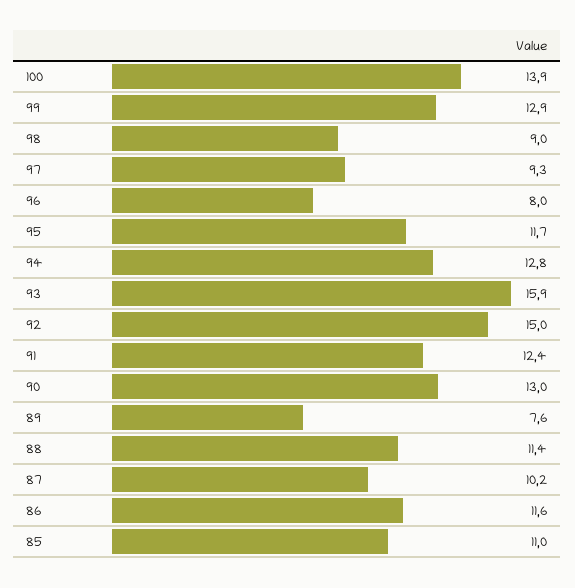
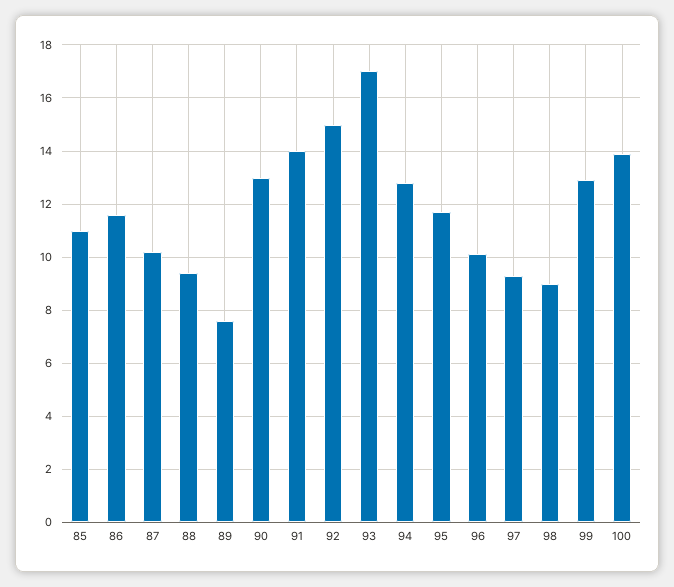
96: 8 -> 10
93: 15.9 -> 17
91: 12.4 -> 14
88: 11.4 -> 9.5

